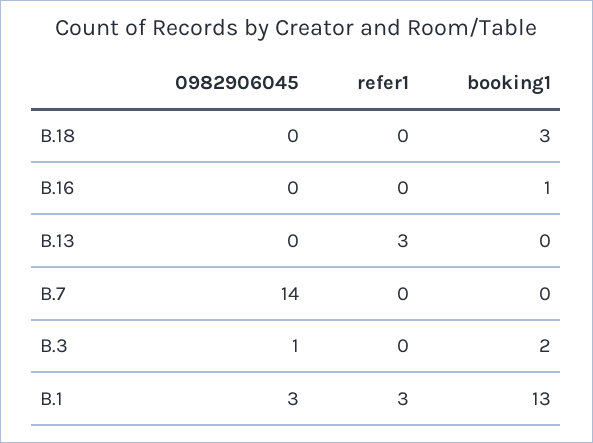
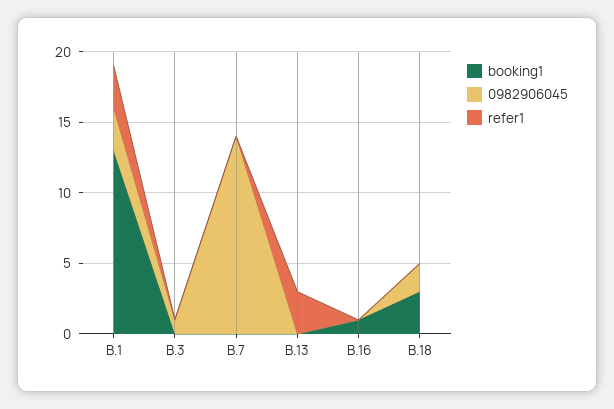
0982906045, B.18: 0 -> 2
booking1, B.3: 2 -> 0

